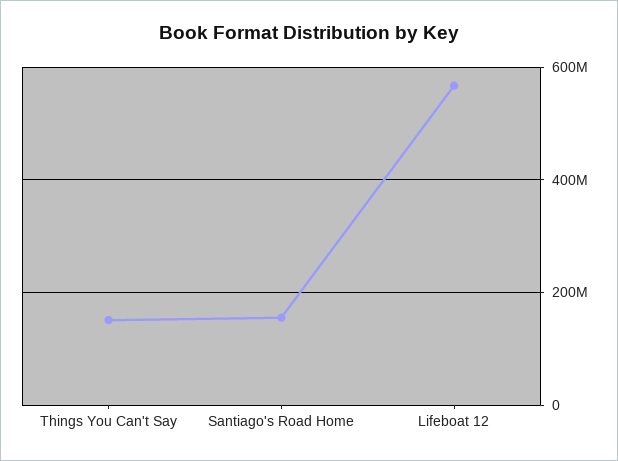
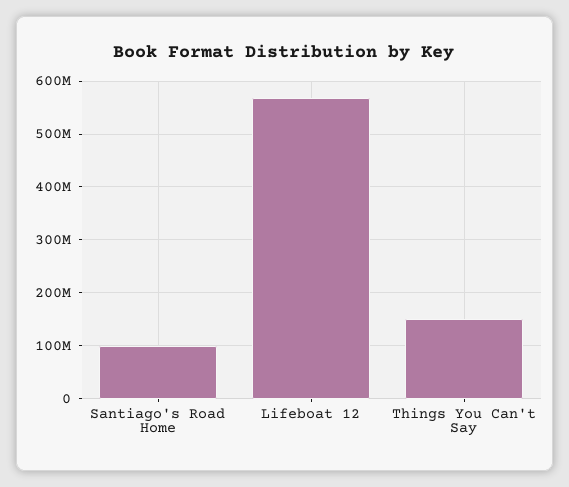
Santiago's Road Home: 160000000 -> 100000000

